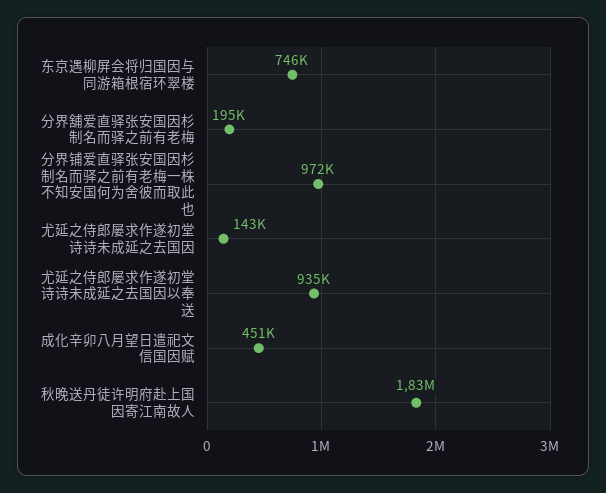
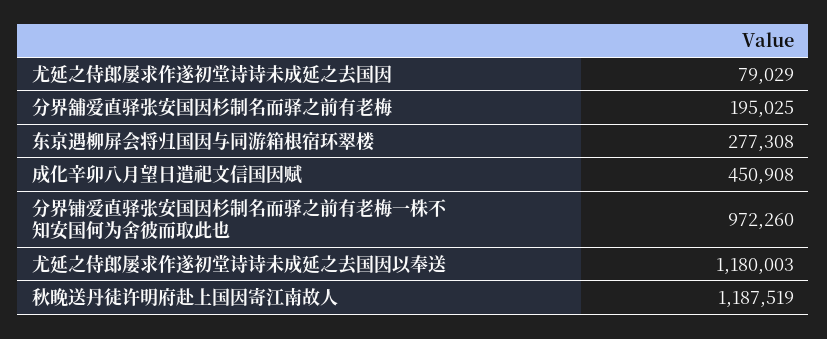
东京遇柳屏会将归国因与同游箱根宿环翠楼: 746000 -> 277308
尤延之侍郎屡求作遂初堂诗诗未成延之去国因: 143000 -> 79029
尤延之侍郎屡求作遂初堂诗诗未成延之去国因以奉送: 935000 -> 1180003
秋晚送丹徒许明府赴上国因寄江南故人: 1830000 -> 1187519

